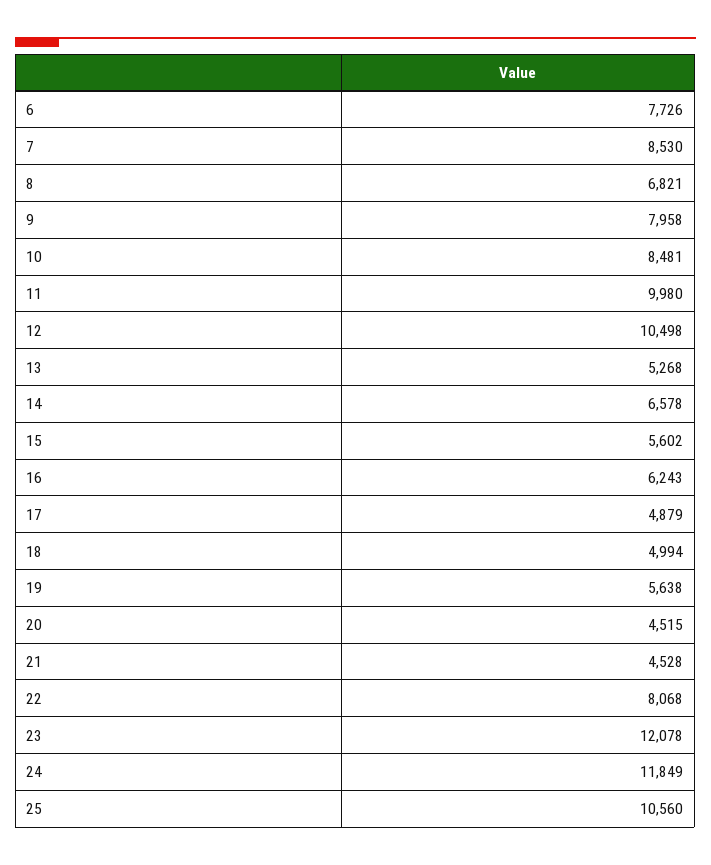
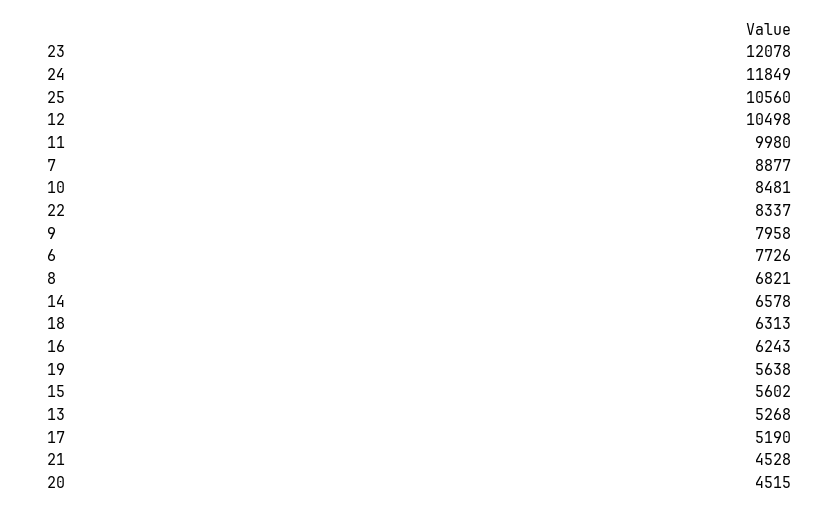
7: 8530 -> 8877
17: 4879 -> 5190
18: 4994 -> 6313
22: 8068 -> 8337

